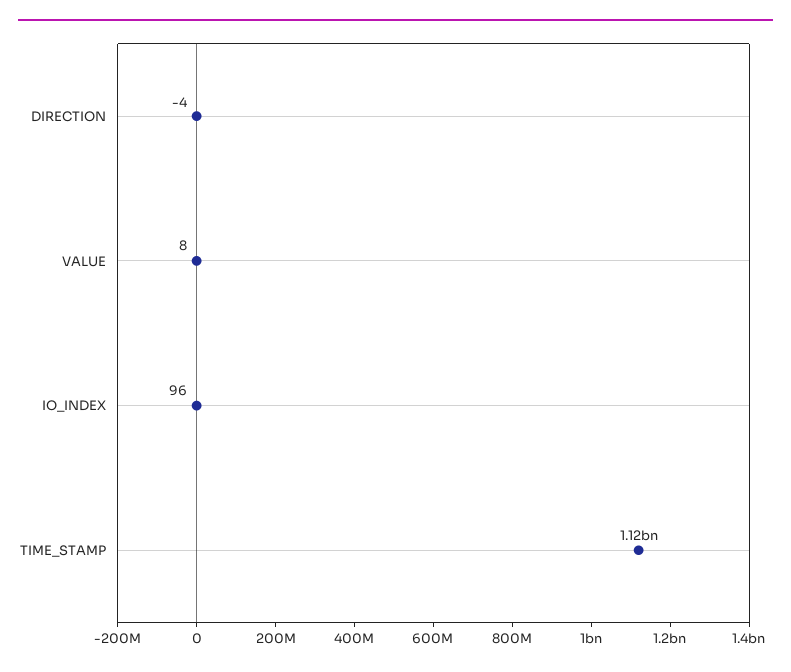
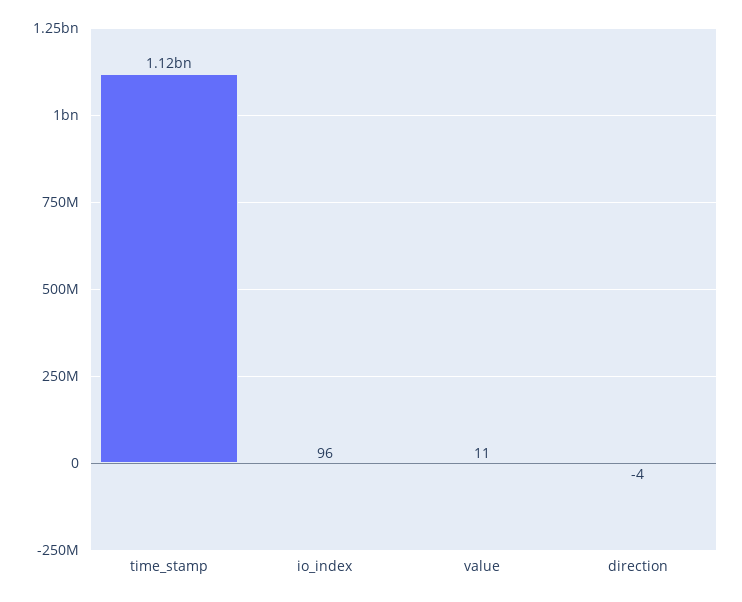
VALUE: 8 -> 11

